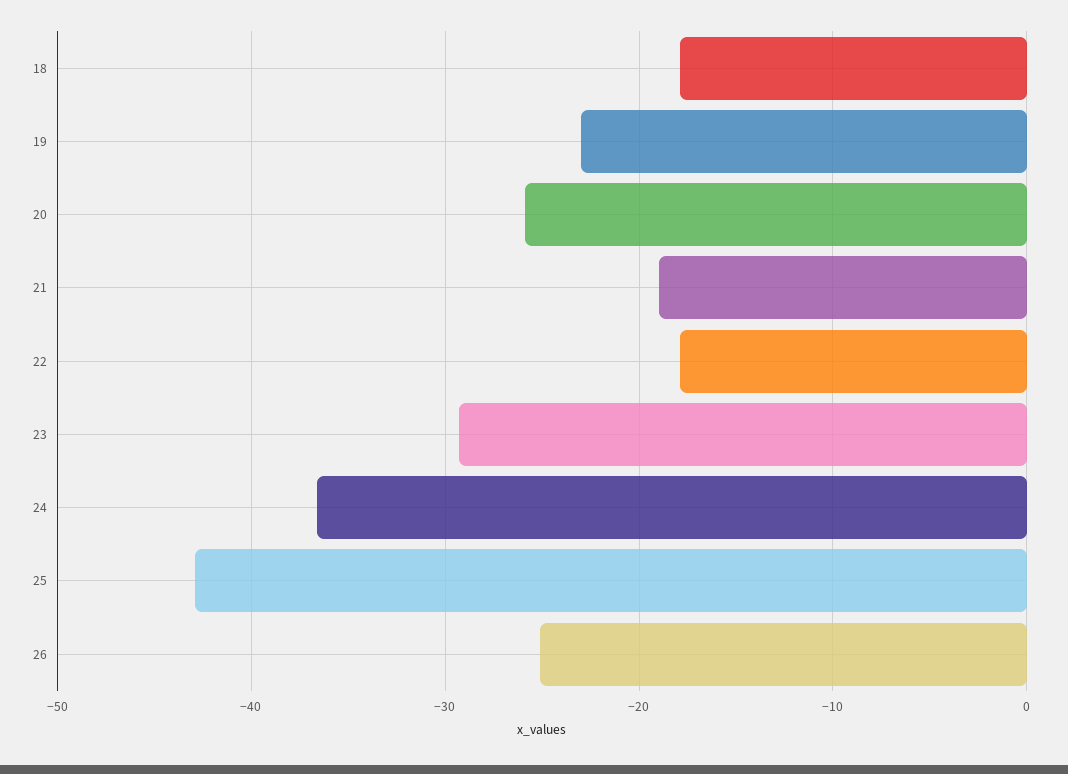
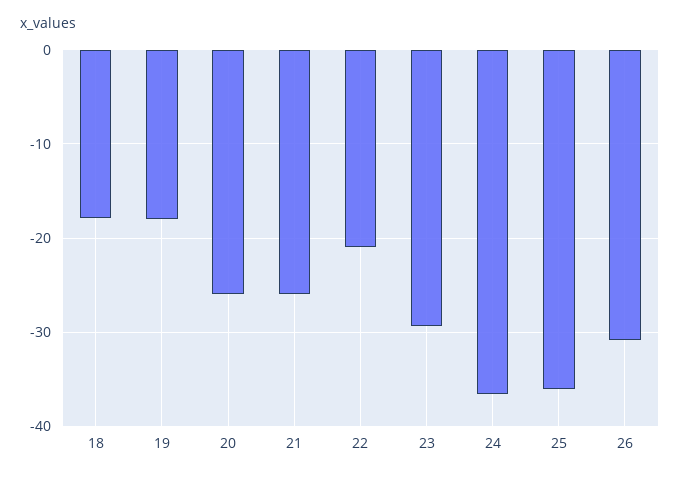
19: -23 -> -18
21: -19 -> -26
22: -18 -> -21
25: -43 -> -36
26: -25 -> -31

